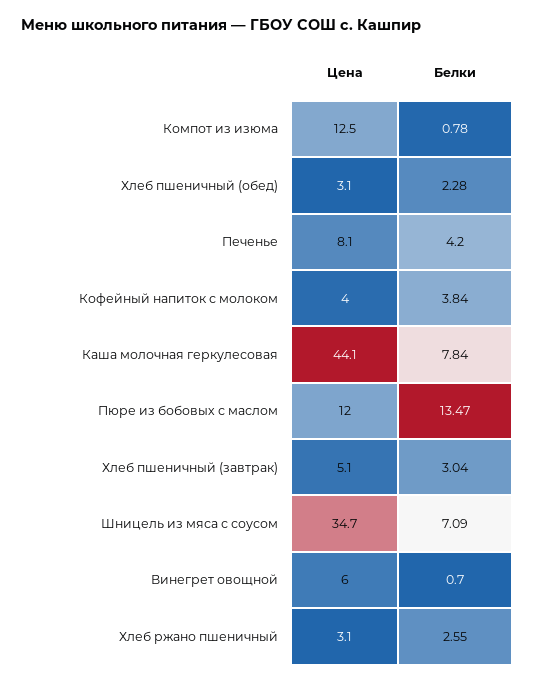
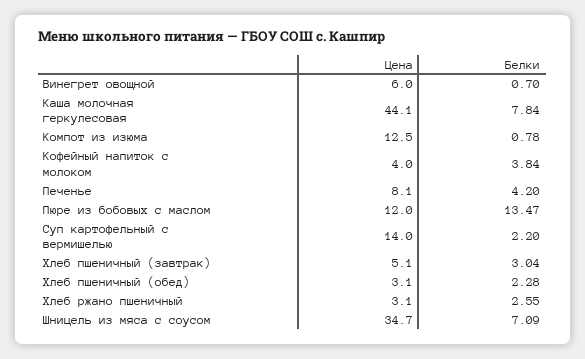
Цена, Суп картофельный с вермишелью: none -> 14
Белки, Суп картофельный с вермишелью: none -> 2.2

